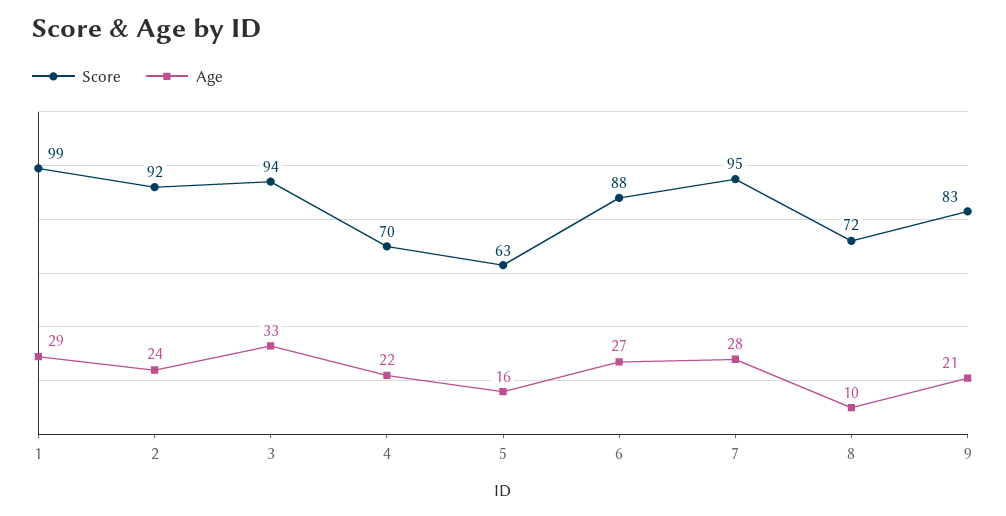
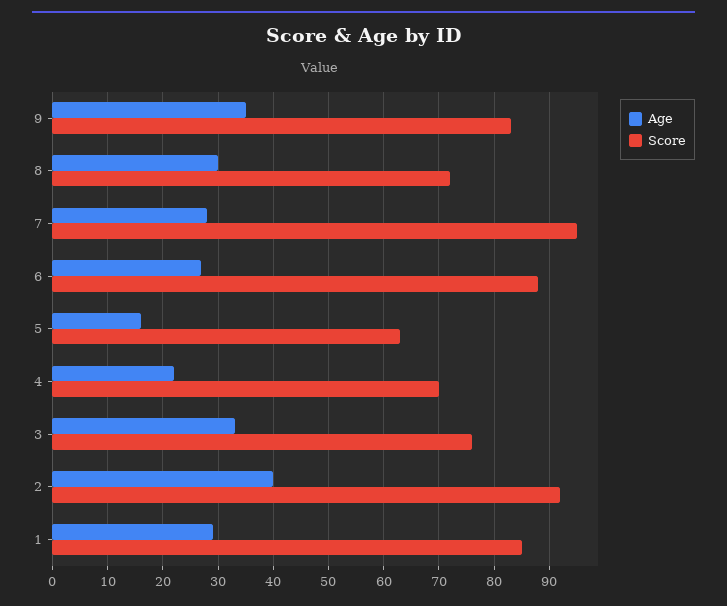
Score, 1: 99 -> 85
Age, 2: 24 -> 40
Score, 3: 94 -> 75
Age, 8: 10 -> 30
Age, 9: 21 -> 35

